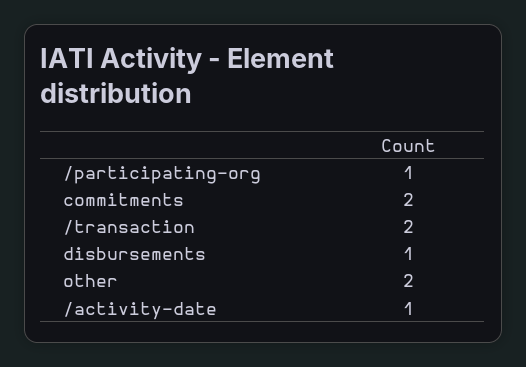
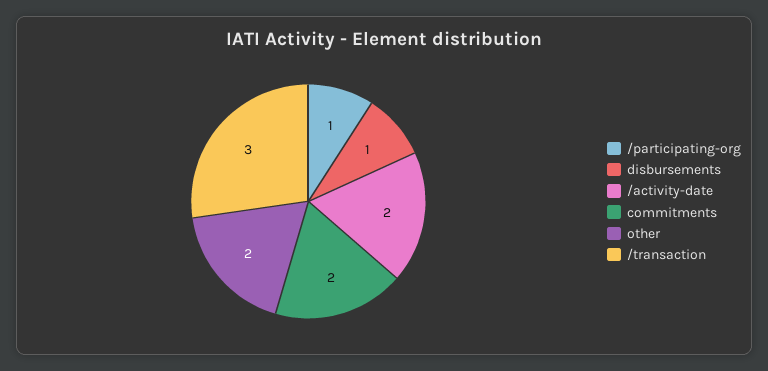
/transaction: 2 -> 3
/activity-date: 1 -> 2

